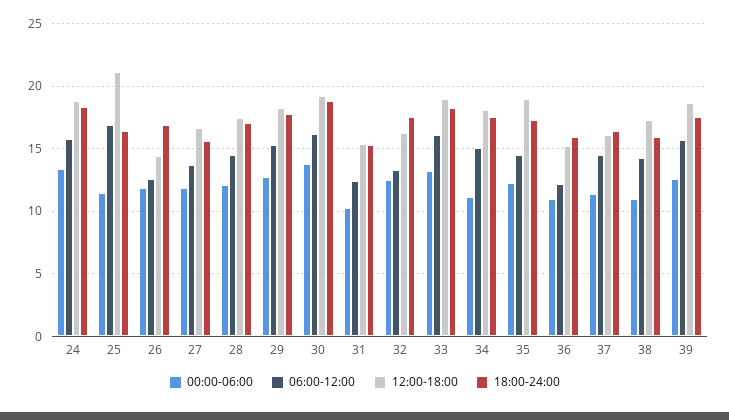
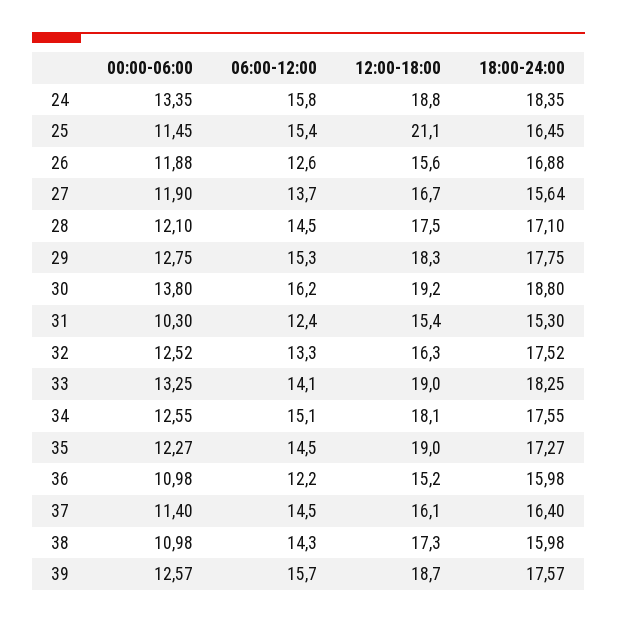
06:00-12:00, 25: 17 -> 15.4
12:00-18:00, 26: 14.5 -> 15.6
06:00-12:00, 33: 16 -> 14.1
00:00-06:00, 34: 11 -> 12.55

